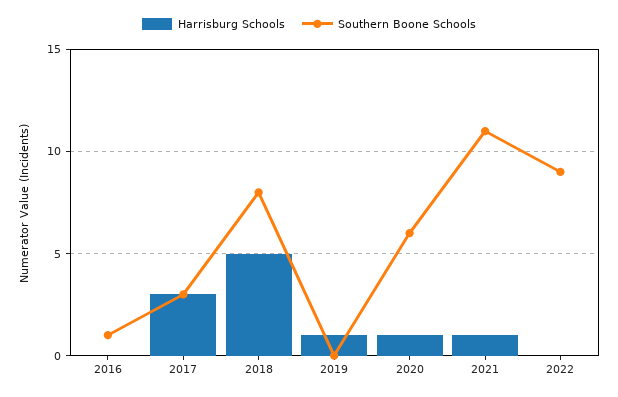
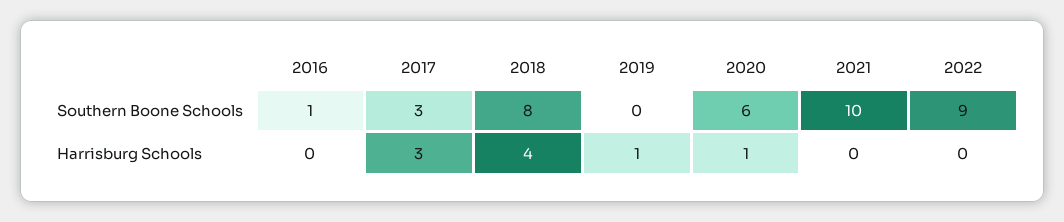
Harrisburg Schools, 2018: 5 -> 4
Harrisburg Schools, 2021: 1 -> 0
Southern Boone Schools, 2021: 11 -> 10

